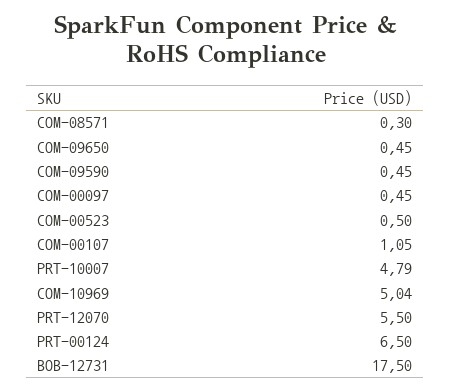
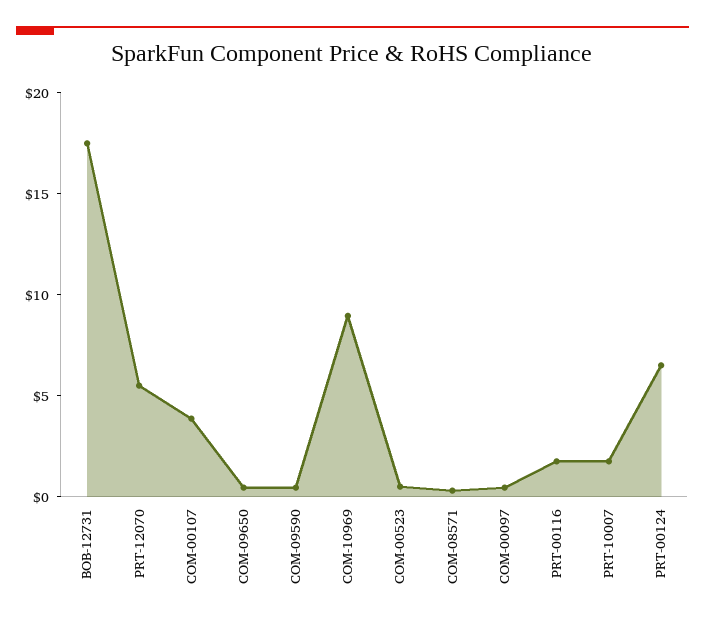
COM-00107: 1.05 -> 4
PRT-10007: 4.79 -> 2
COM-10969: 5.04 -> 9
PRT-00116: none -> 2

